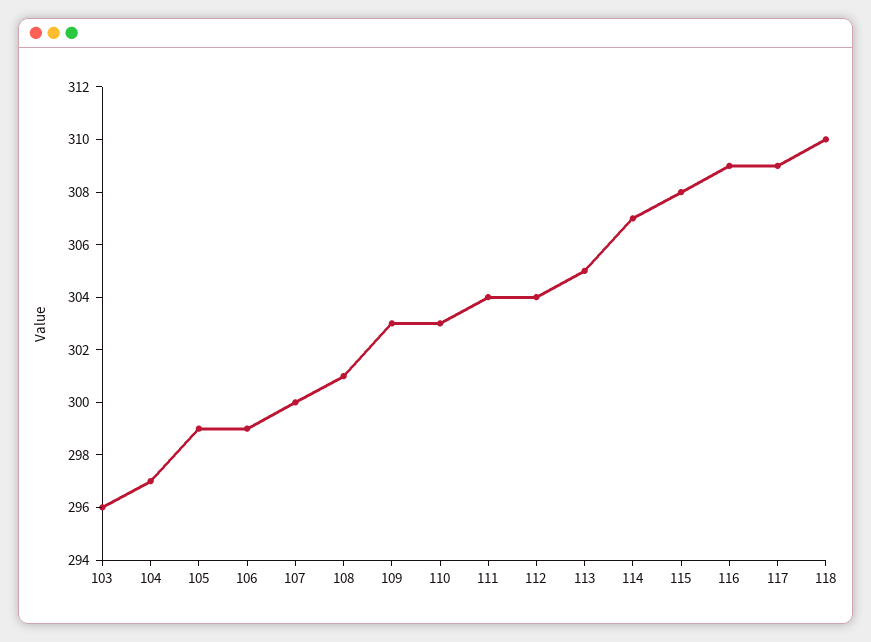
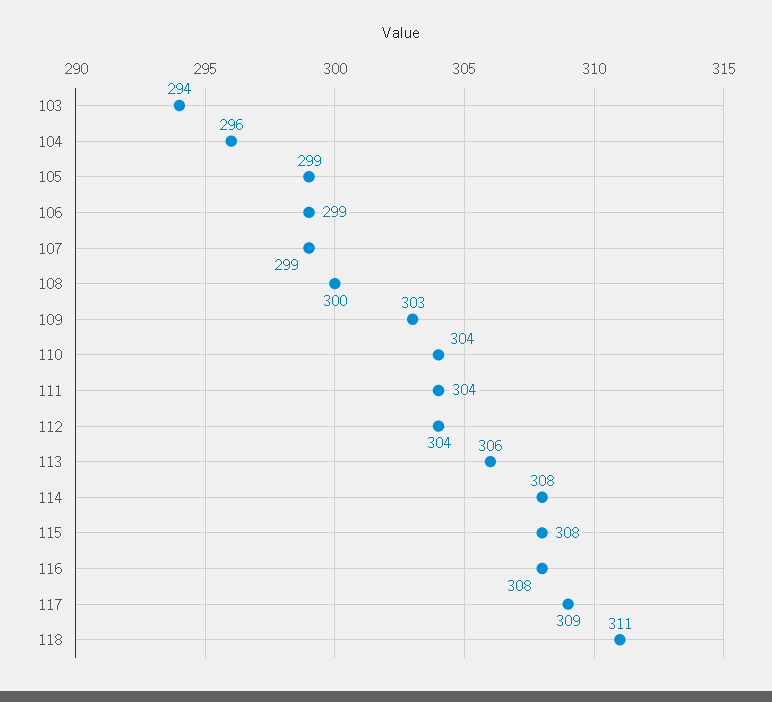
103: 296 -> 294
104: 297 -> 296
107: 300 -> 299
108: 301 -> 300
110: 303 -> 304
113: 305 -> 306
114: 307 -> 308
116: 309 -> 308
118: 310 -> 311

